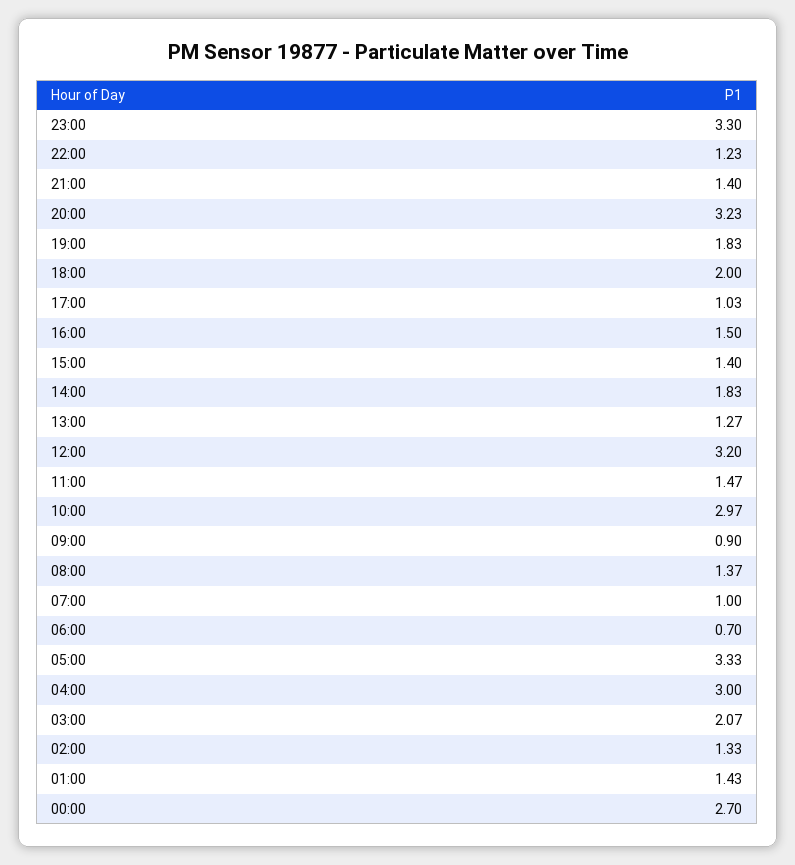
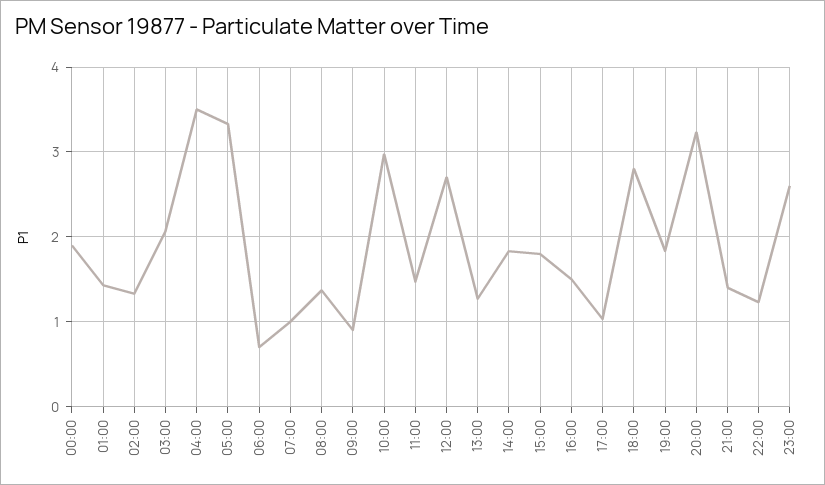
23:00: 3.3 -> 2.6
18:00: 2 -> 2.8
15:00: 1.4 -> 1.8
12:00: 3.2 -> 2.7
04:00: 3 -> 3.5
00:00: 2.7 -> 1.9

